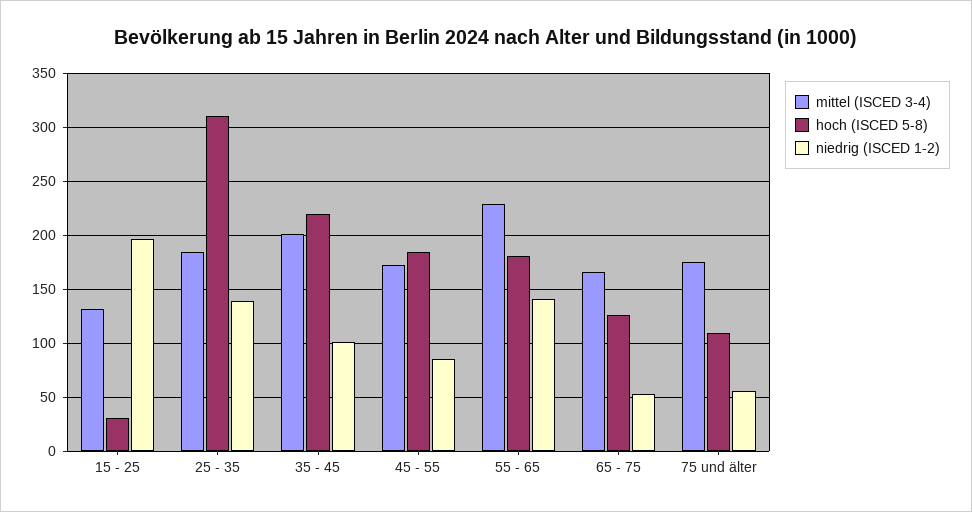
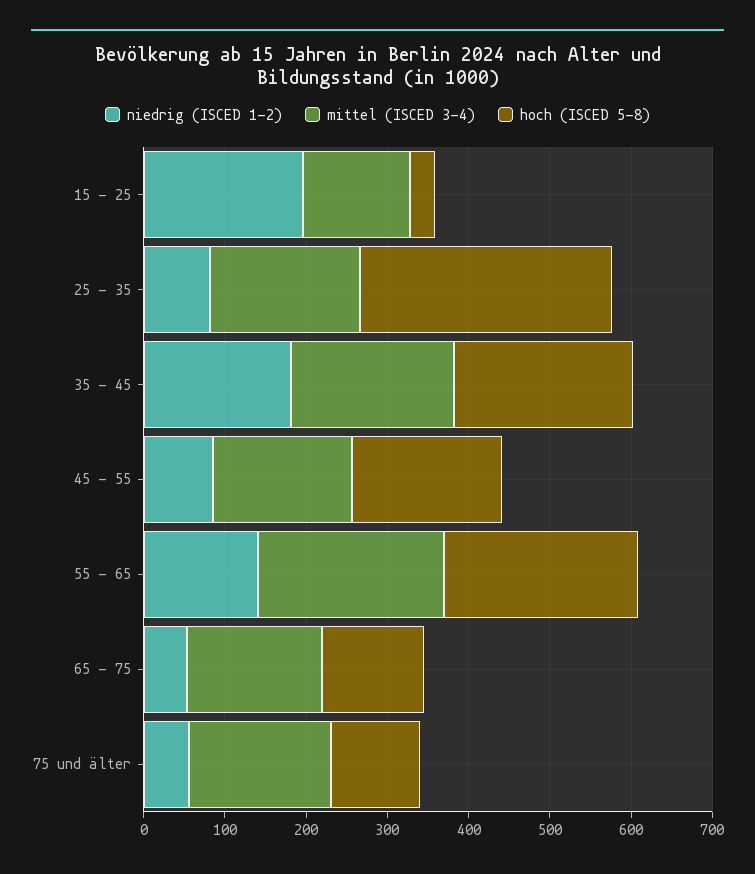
niedrig (ISCED 1-2), 25 - 35: 140 -> 80
niedrig (ISCED 1-2), 35 - 45: 100 -> 180
hoch (ISCED 5-8), 55 - 65: 180 -> 240

